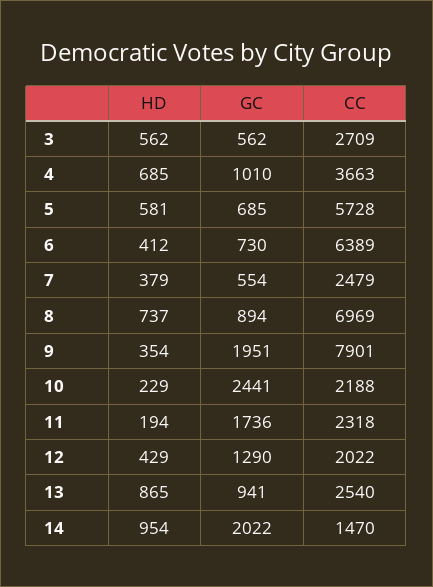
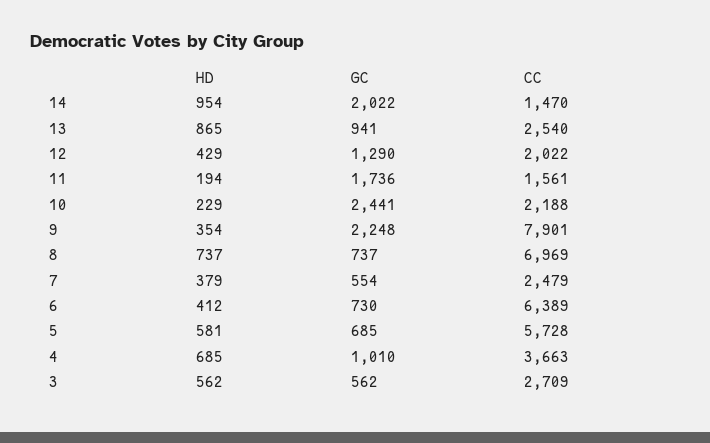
GC, 8: 894 -> 737
GC, 9: 1951 -> 2248
CC, 11: 2318 -> 1561

